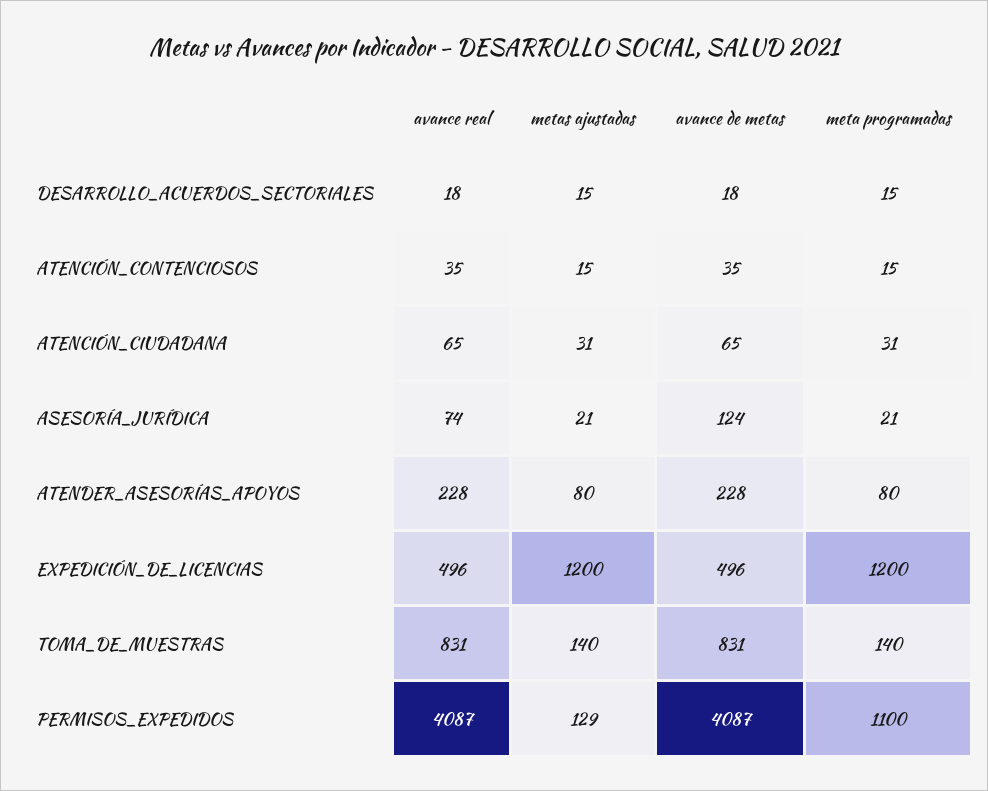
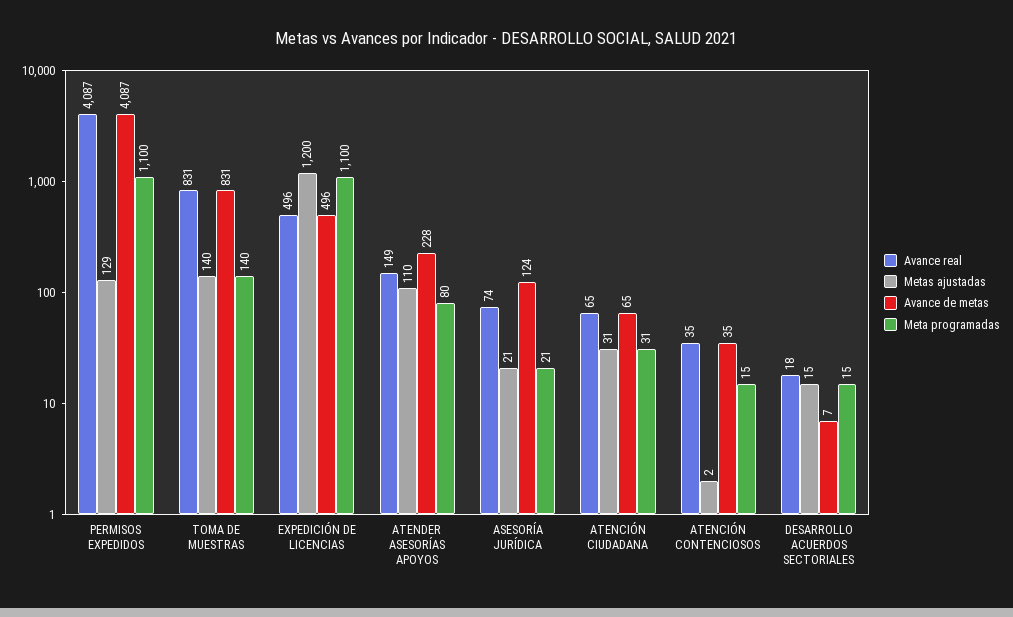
avance de metas, DESARROLLO_ACUERDOS_SECTORIALES: 18 -> 7
metas ajustadas, ATENCIÓN_CONTENCIOSOS: 15 -> 2
avance real, ATENDER_ASESORÍAS_APOYOS: 228 -> 149
metas ajustadas, ATENDER_ASESORÍAS_APOYOS: 80 -> 110
meta programadas, EXPEDICIÓN_DE_LICENCIAS: 1200 -> 1100

